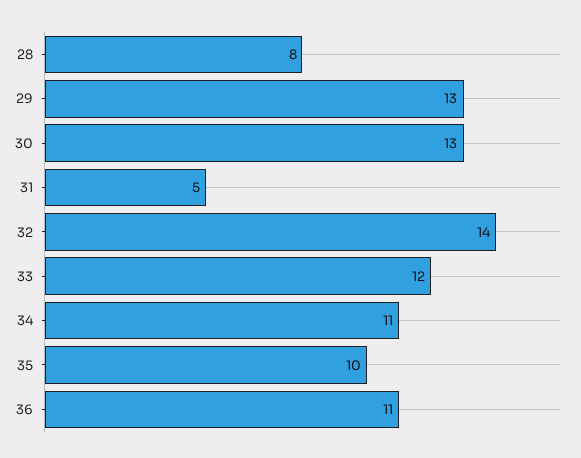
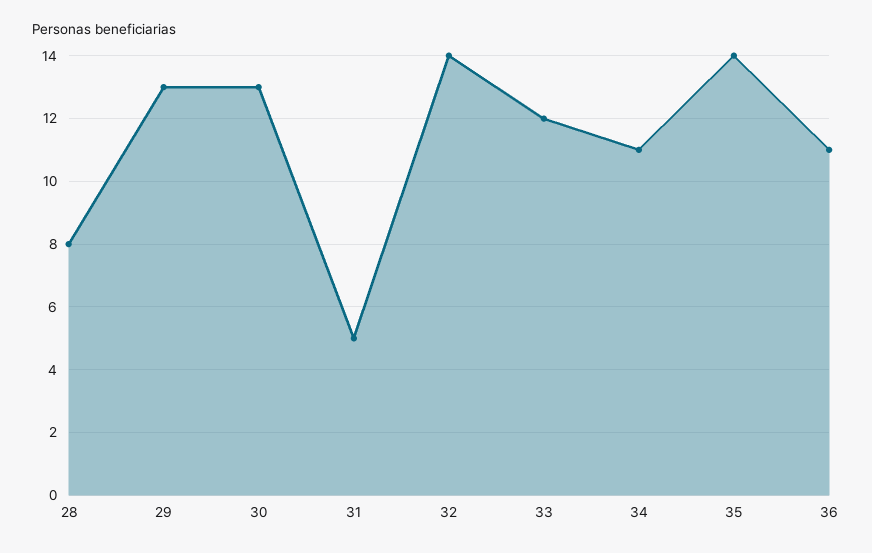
35: 10 -> 14

